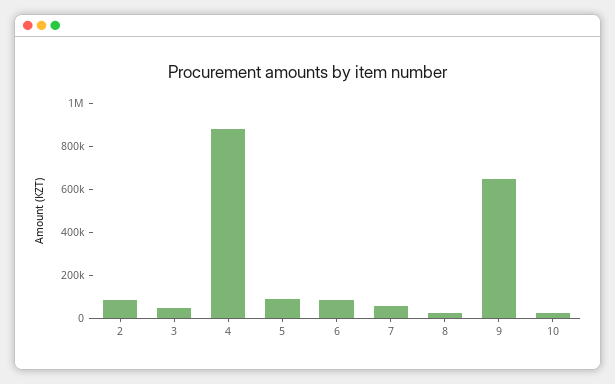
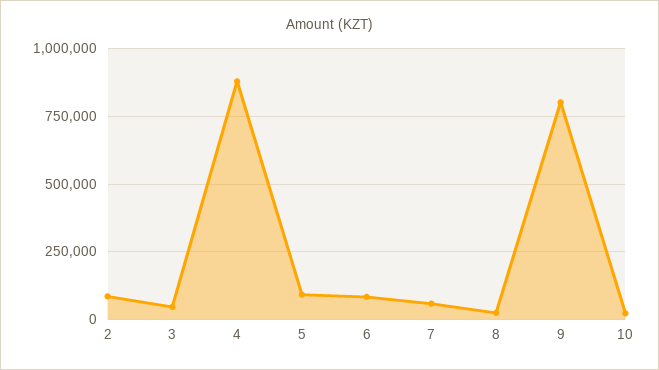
9: 650000 -> 800000

